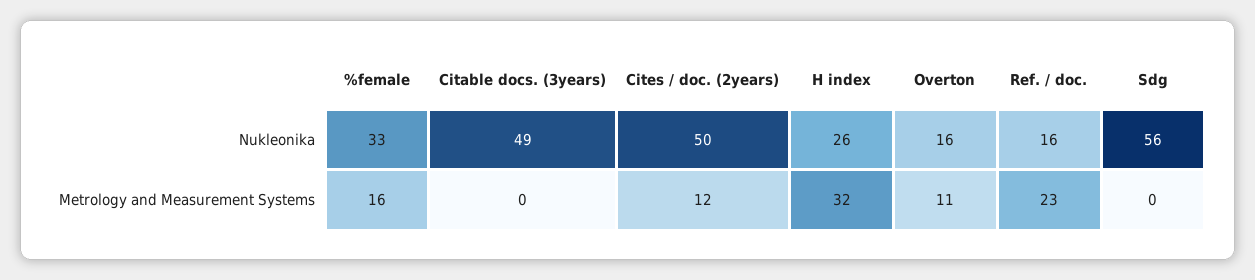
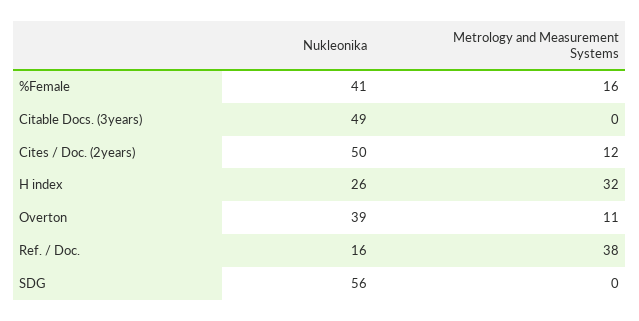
%female, Nukleonika: 33 -> 41
Overton, Nukleonika: 16 -> 39
Ref. / doc., Metrology and Measurement Systems: 23 -> 38

